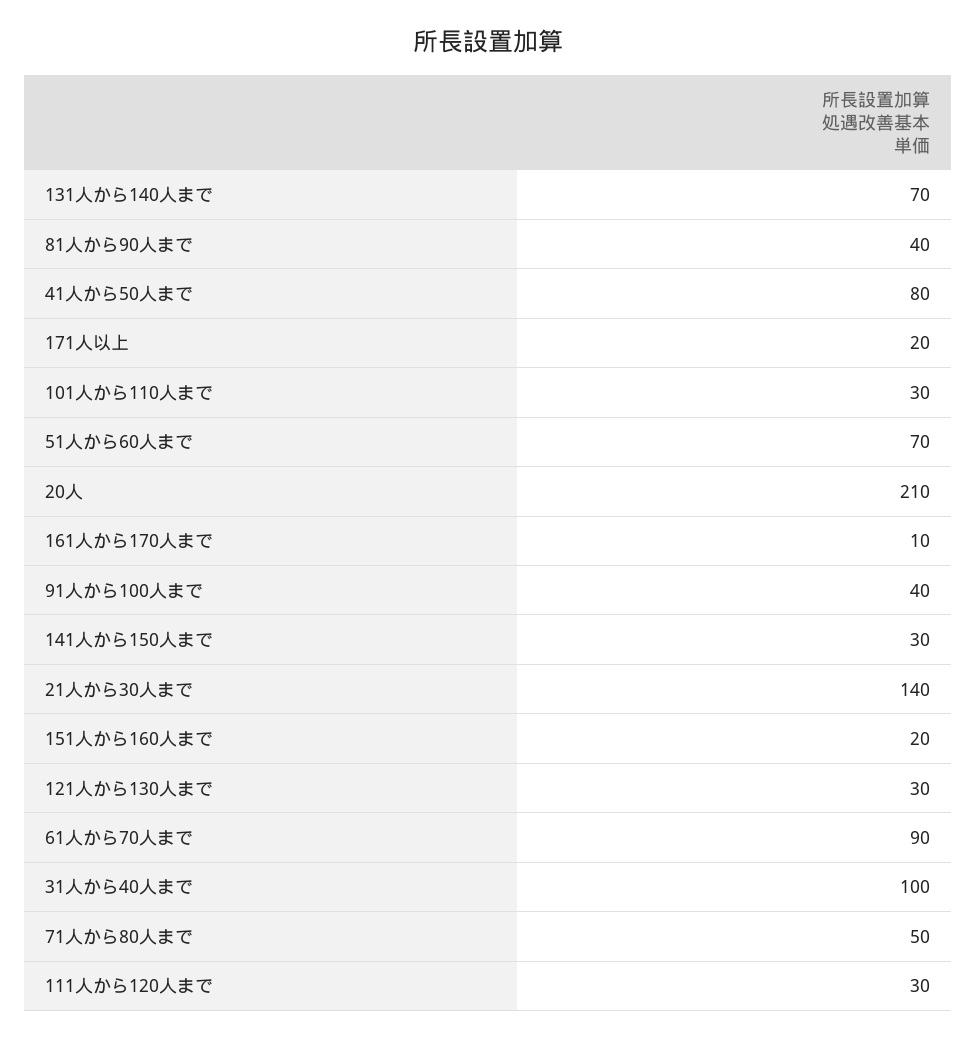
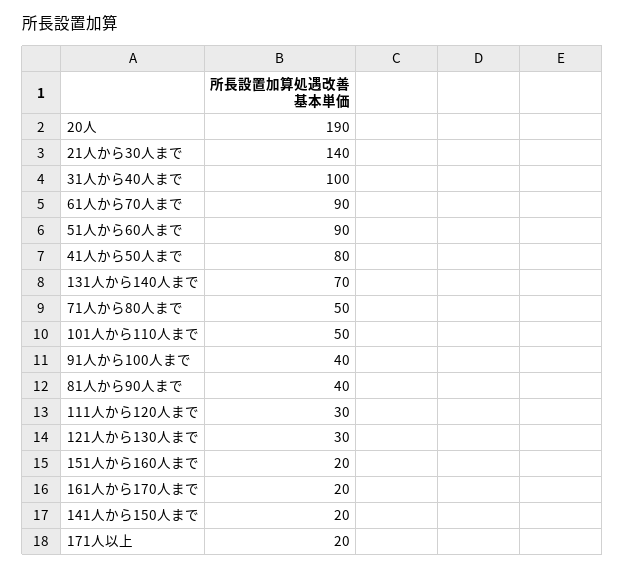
101人から110人まで: 30 -> 50
51人から60人まで: 70 -> 90
20人: 210 -> 190
161人から170人まで: 10 -> 20
141人から150人まで: 30 -> 20

